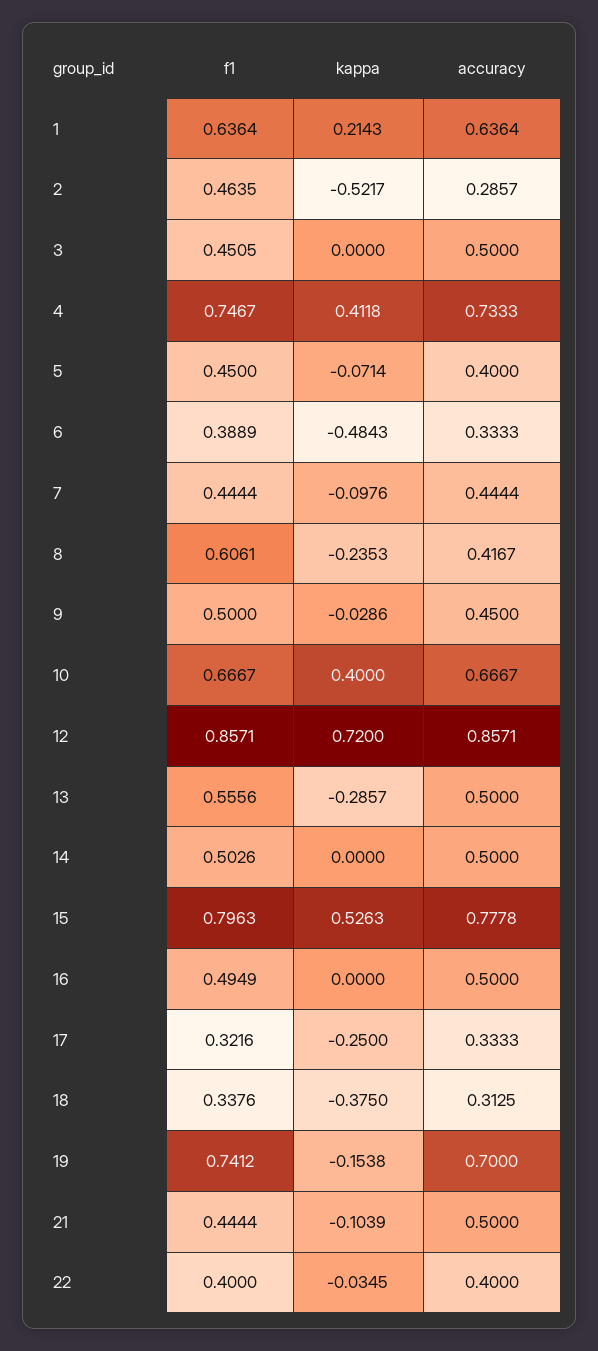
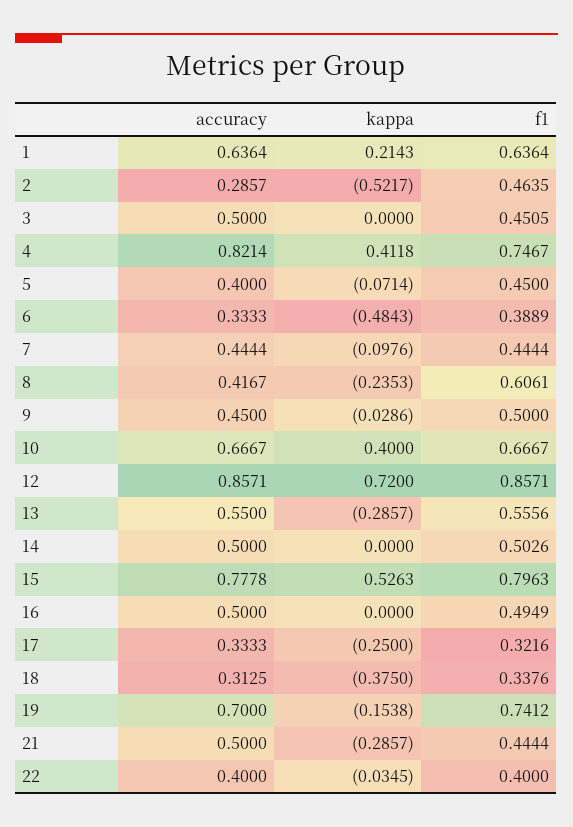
accuracy, 4: 0.7333 -> 0.8214
accuracy, 13: 0.5 -> 0.55
kappa, 21: -0.1039 -> -0.2857

